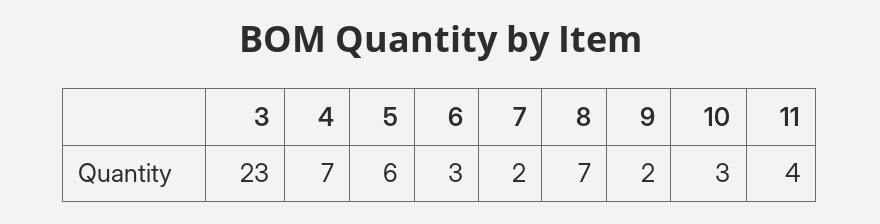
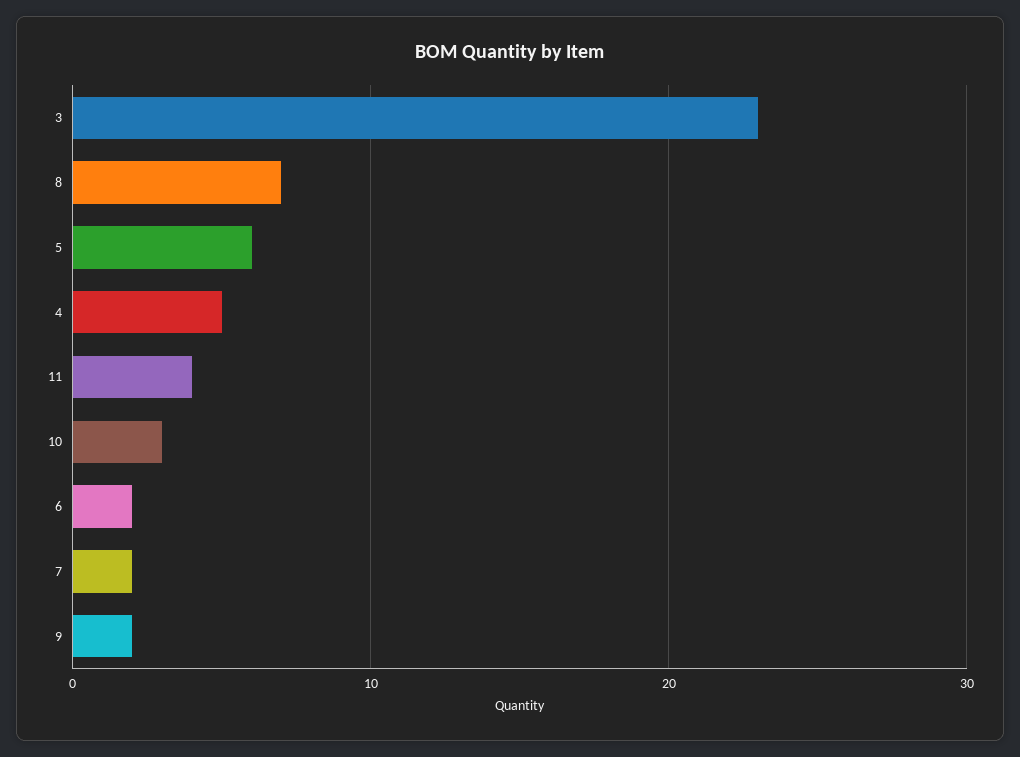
4: 7 -> 5
6: 3 -> 2

